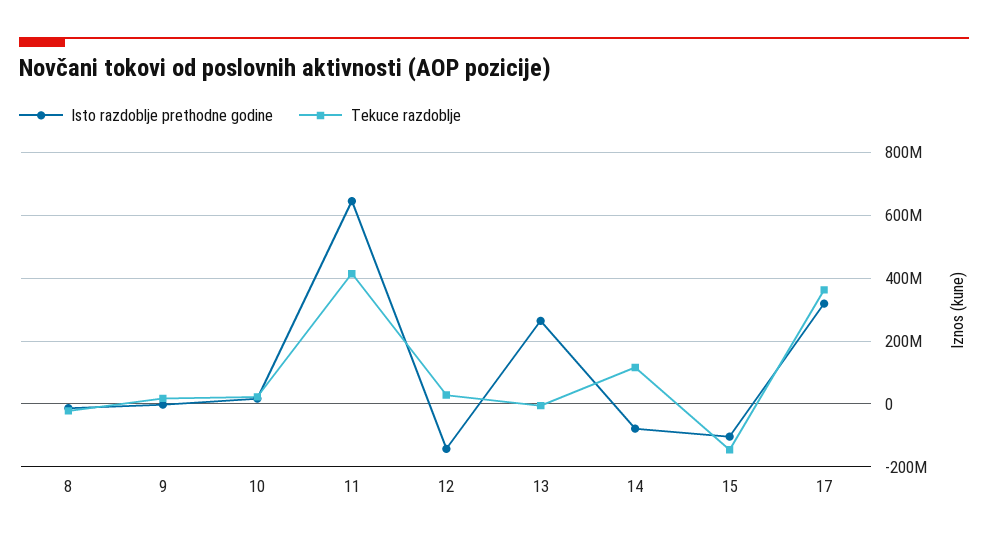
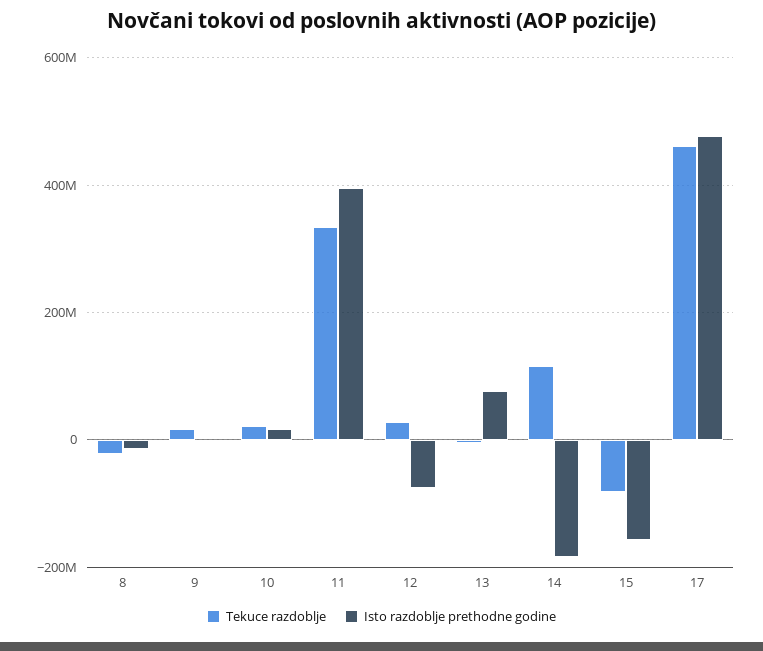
Isto razdoblje prethodne godine, 11: 640000000 -> 400000000
Tekuce razdoblje, 11: 420000000 -> 340000000
Isto razdoblje prethodne godine, 12: -140000000 -> -80000000
Isto razdoblje prethodne godine, 13: 260000000 -> 80000000
Isto razdoblje prethodne godine, 14: -80000000 -> -180000000
Isto razdoblje prethodne godine, 15: -100000000 -> -160000000
Tekuce razdoblje, 15: -140000000 -> -80000000
Isto razdoblje prethodne godine, 17: 320000000 -> 480000000
Tekuce razdoblje, 17: 360000000 -> 460000000

